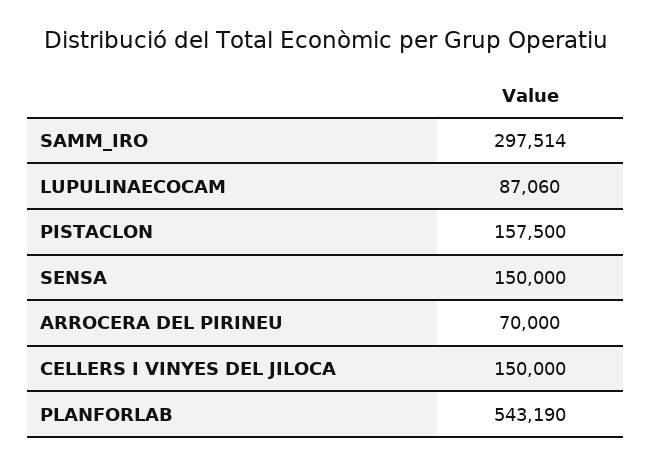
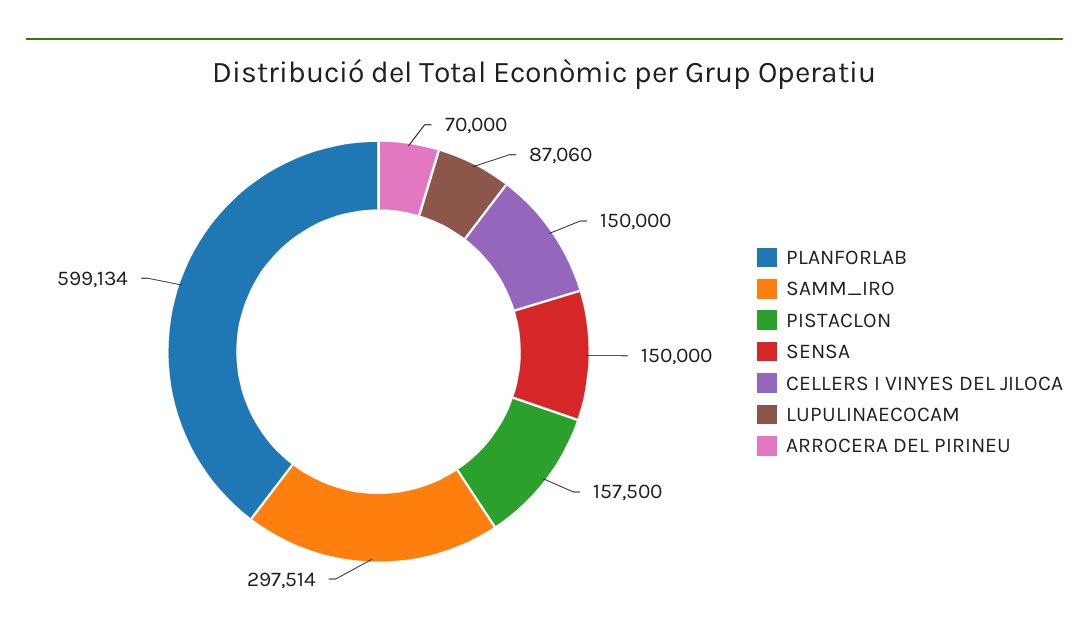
PLANFORLAB: 543190 -> 599134

